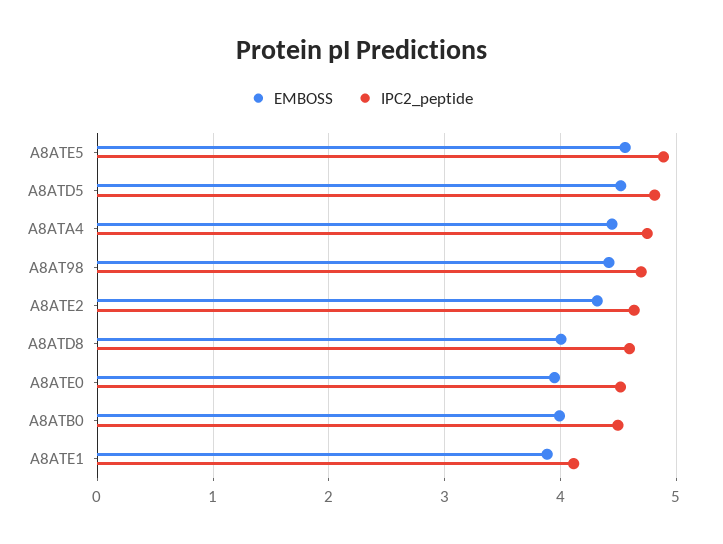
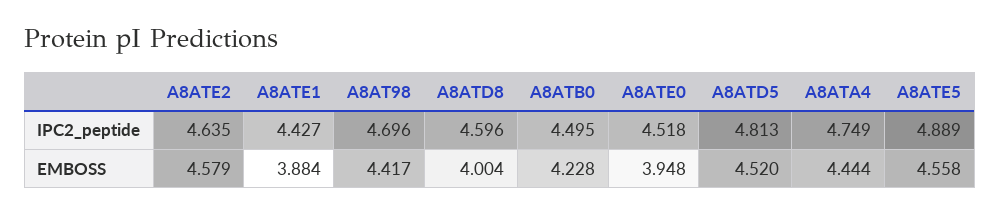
EMBOSS, A8ATE2: 4.3 -> 4.579
EMBOSS, A8ATB0: 4 -> 4.228
IPC2_peptide, A8ATE1: 4.1 -> 4.427

